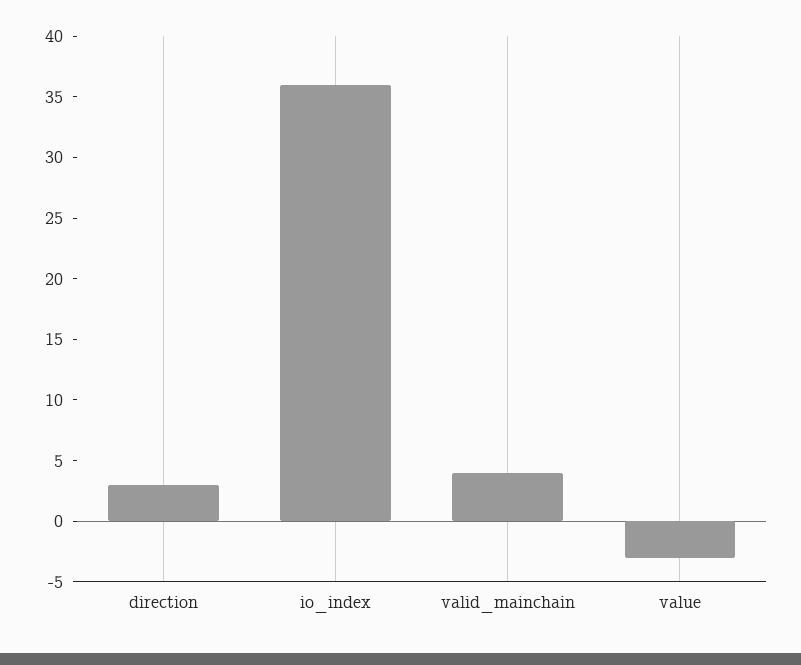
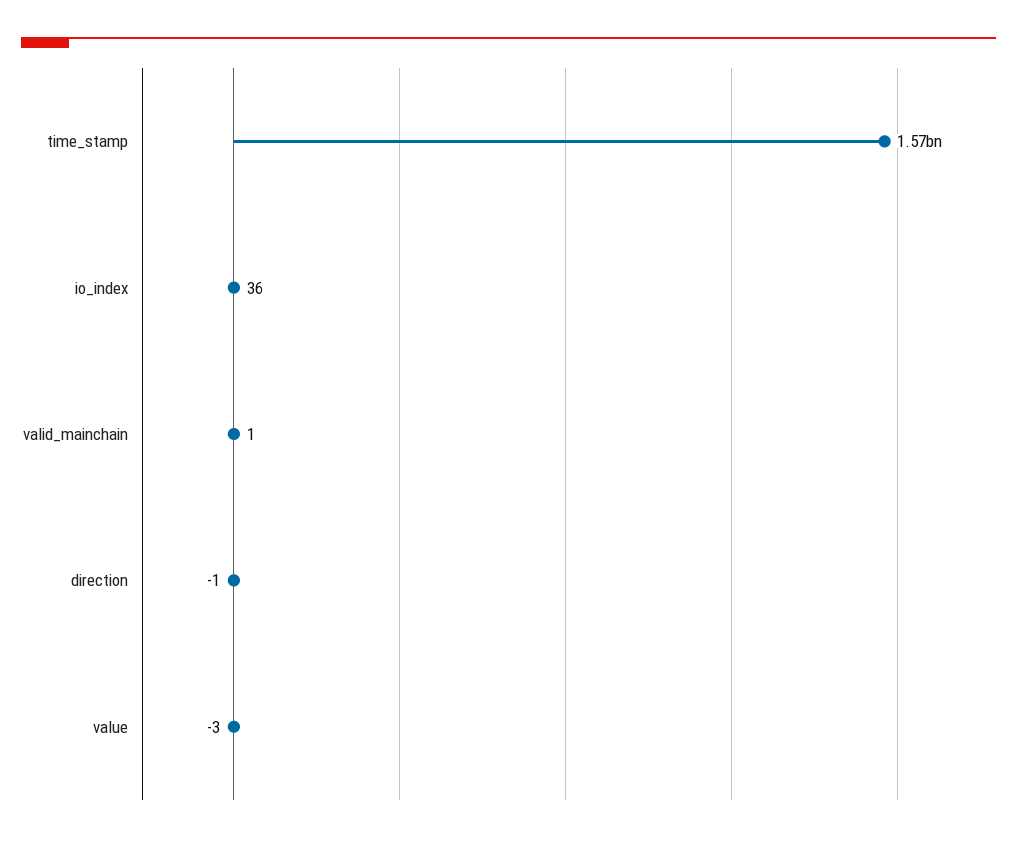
direction: 3 -> -1
valid_mainchain: 4 -> 1
time_stamp: none -> 1570000000

